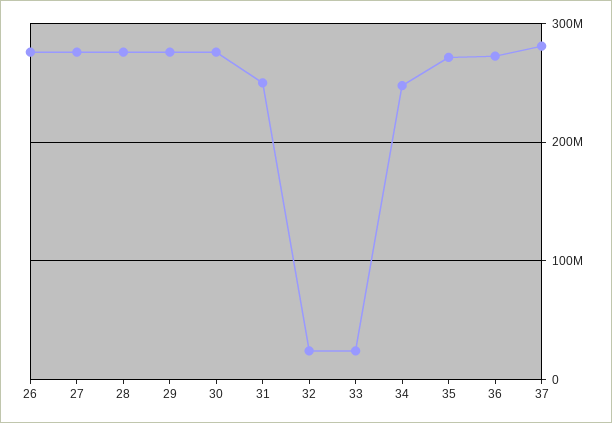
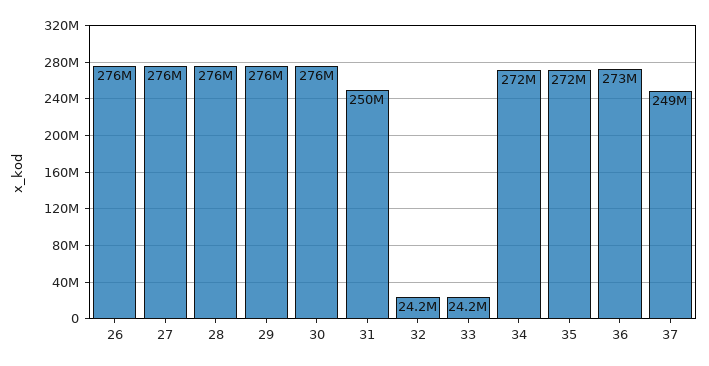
34: 250000000 -> 272000000
37: 280000000 -> 249000000

